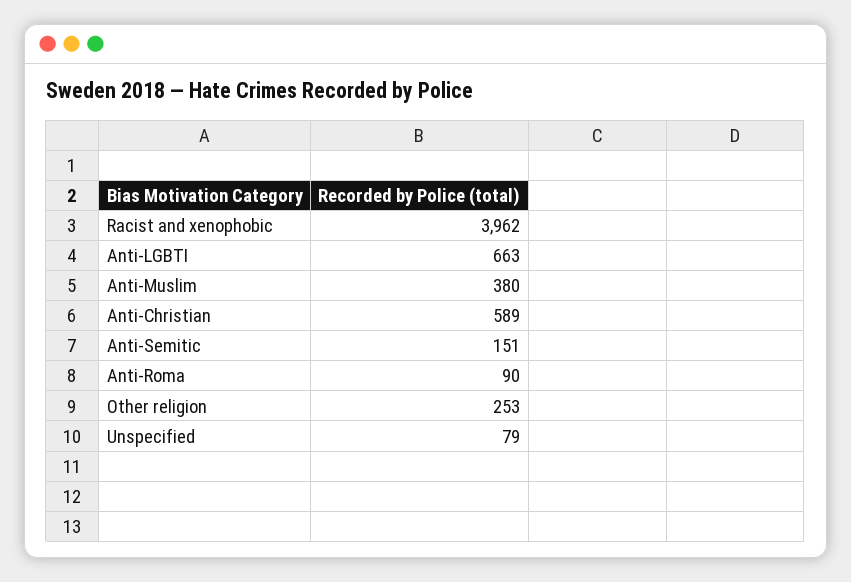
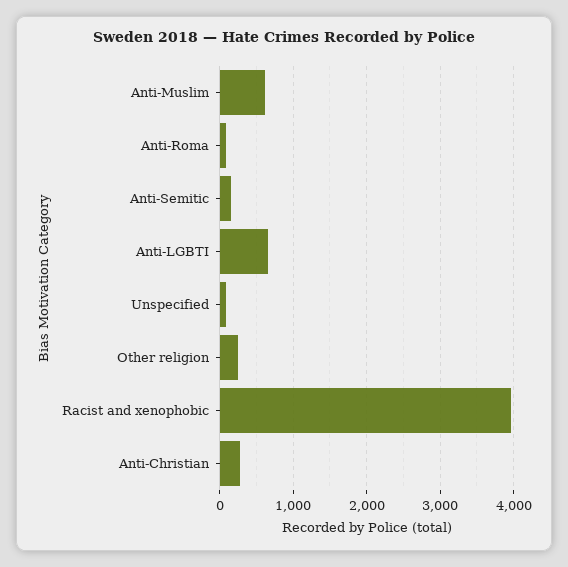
Anti-Muslim: 380 -> 600
Anti-Christian: 589 -> 300

